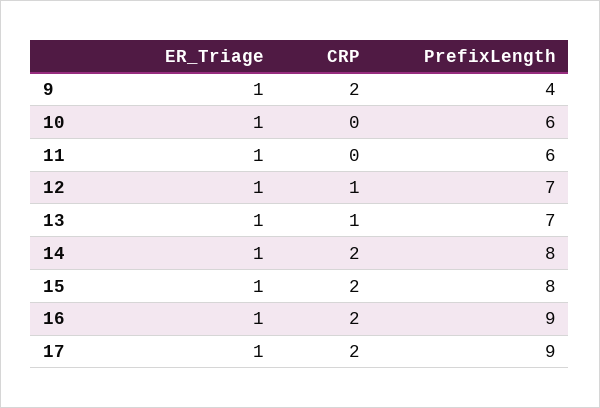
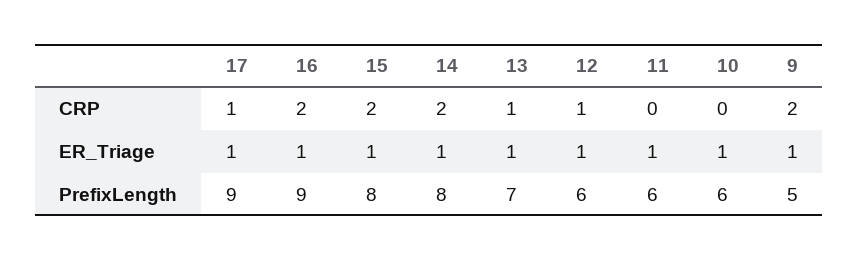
PrefixLength, 9: 4 -> 5
PrefixLength, 12: 7 -> 6
CRP, 17: 2 -> 1

